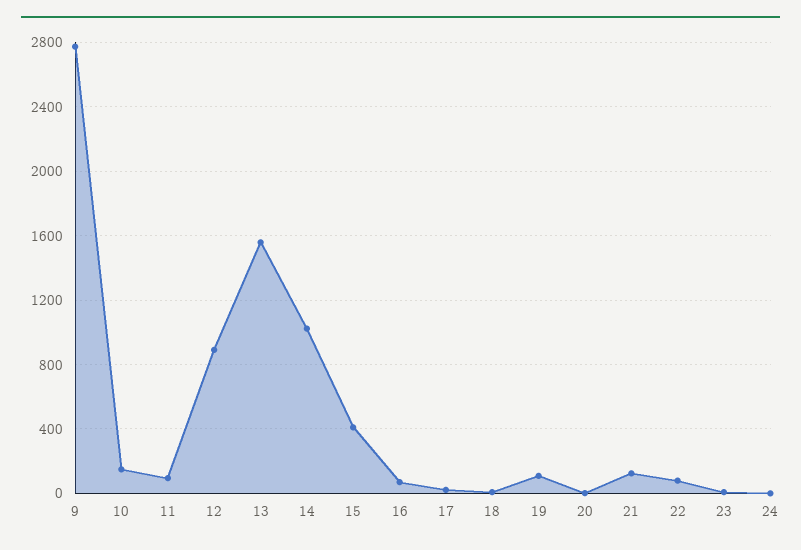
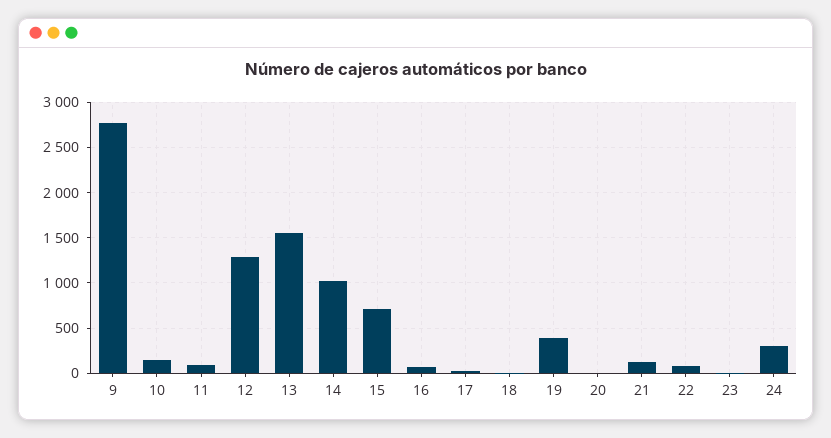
12: 900 -> 1300
15: 400 -> 700
19: 100 -> 400
24: 0 -> 300

